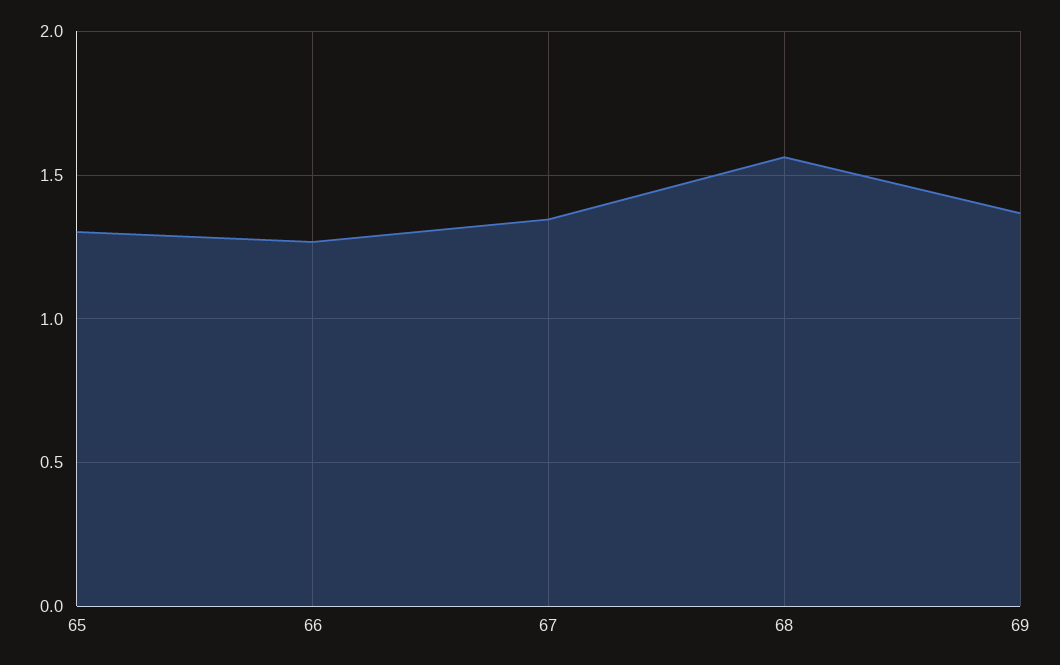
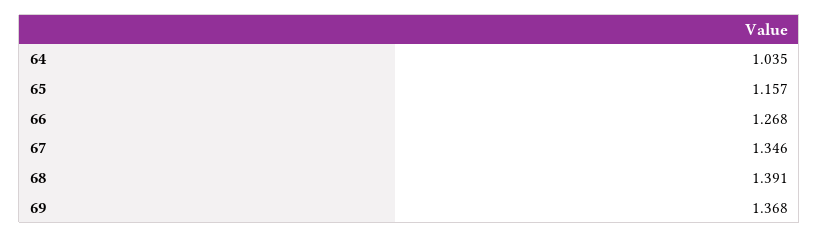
65: 1.3 -> 1.157
68: 1.55 -> 1.391
64: none -> 1.035

